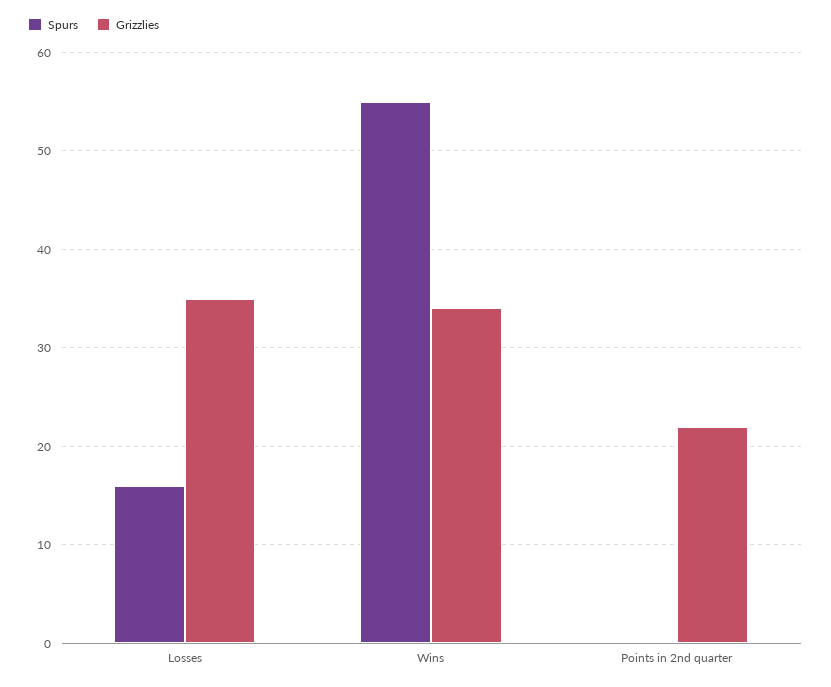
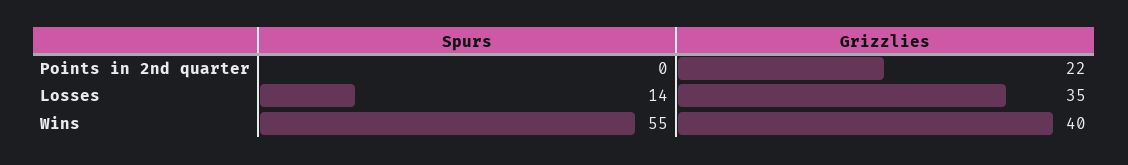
Spurs, Losses: 16 -> 14
Grizzlies, Wins: 34 -> 40

